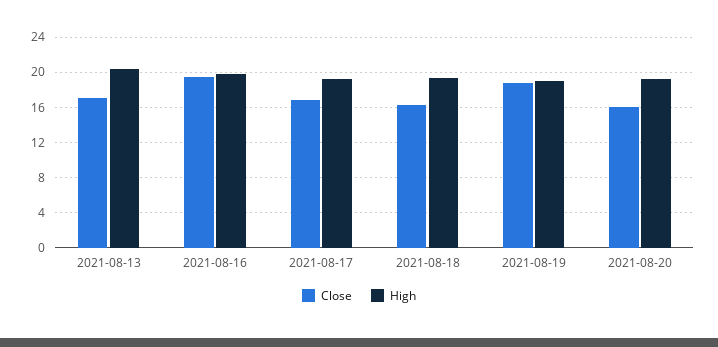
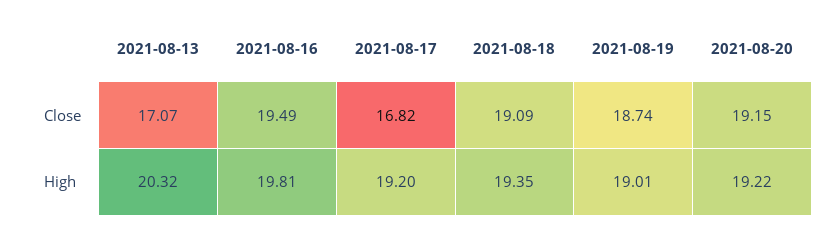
Close, 2021-08-18: 16 -> 19.09
Close, 2021-08-20: 16 -> 19.15

